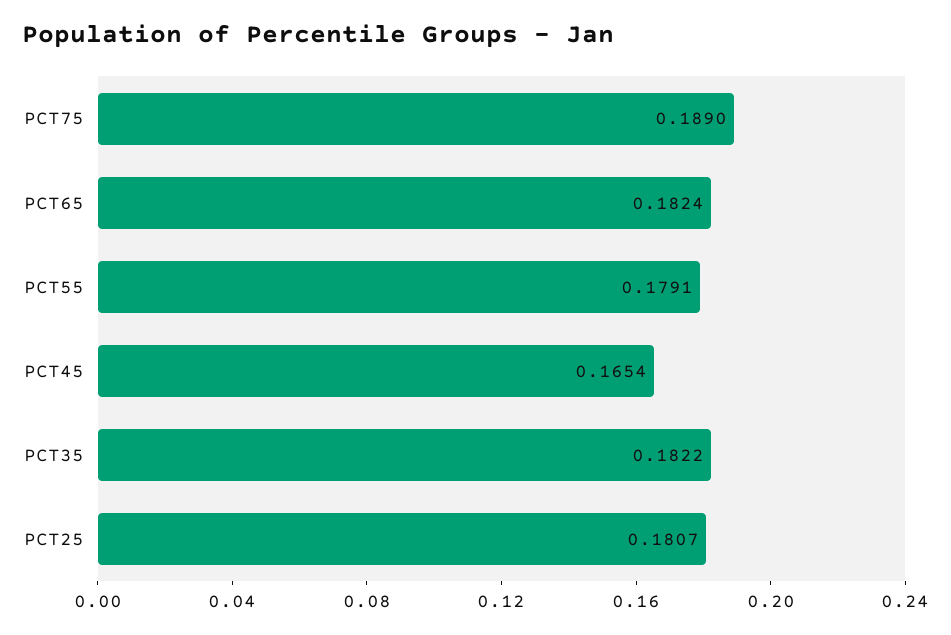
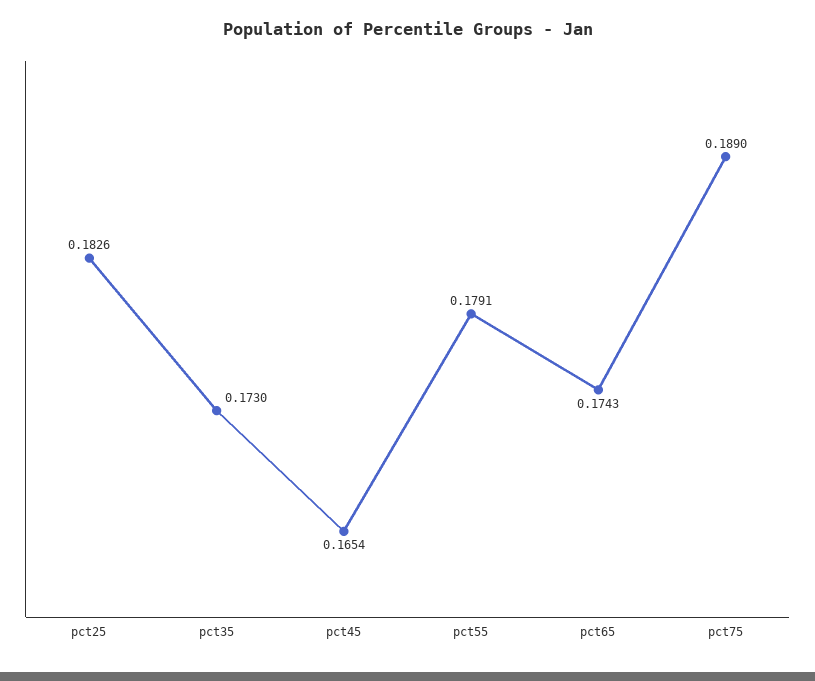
PCT65: 0.1824 -> 0.1743
PCT35: 0.1822 -> 0.173
PCT25: 0.1807 -> 0.1826

